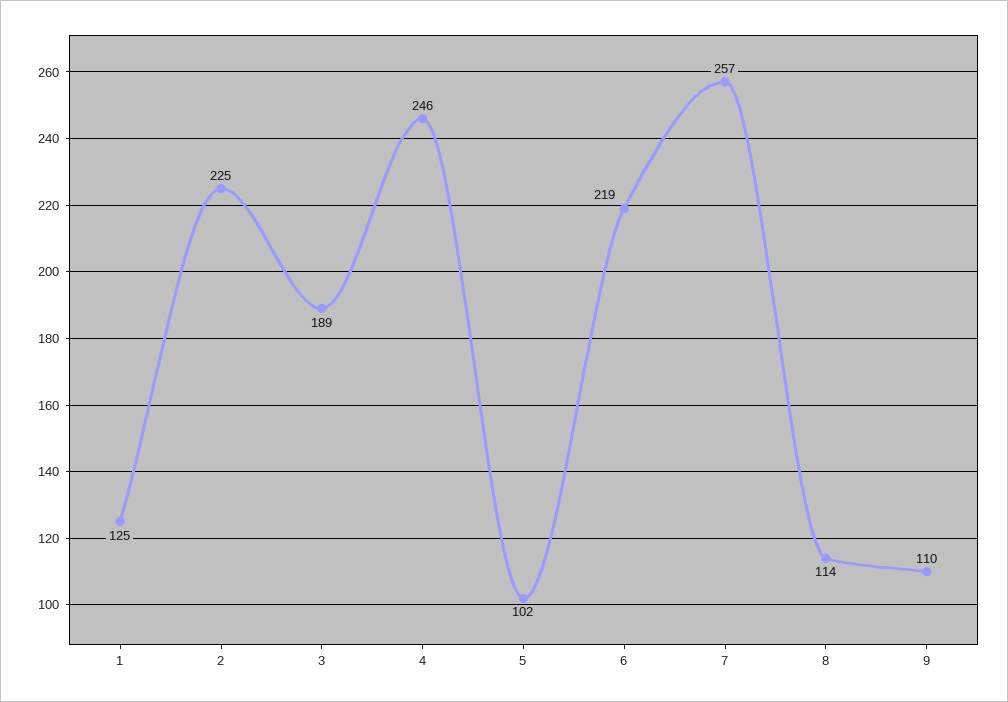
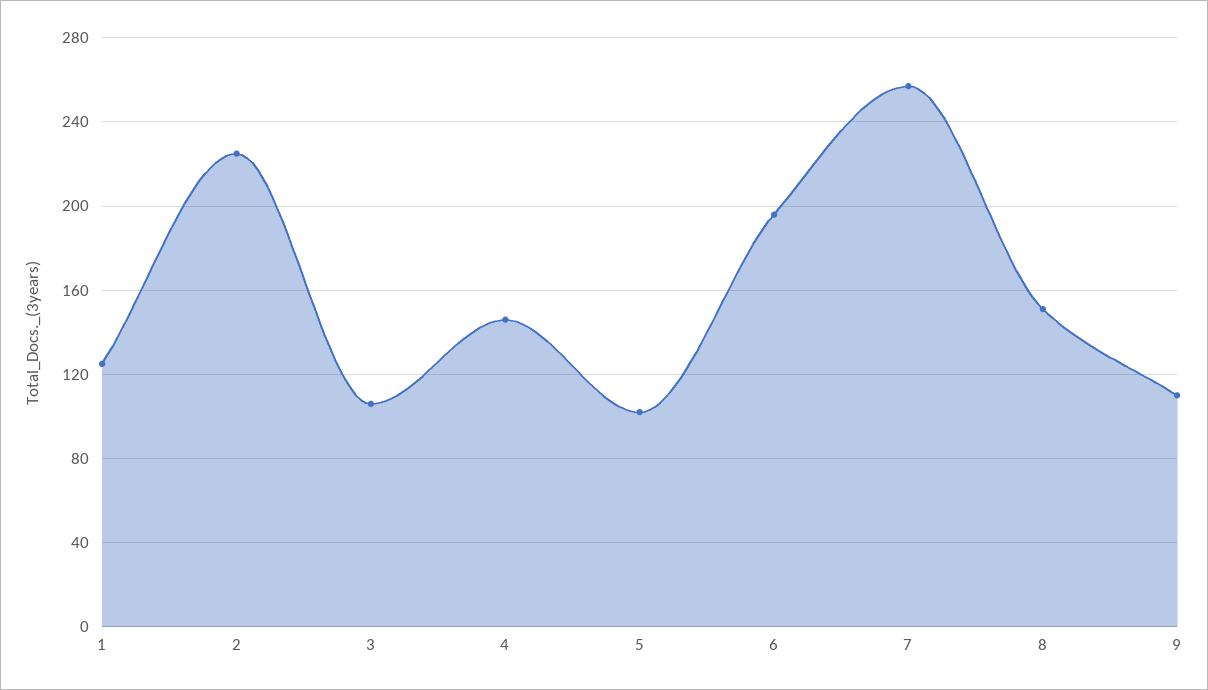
3: 189 -> 105
4: 246 -> 145
6: 219 -> 195
8: 114 -> 150

